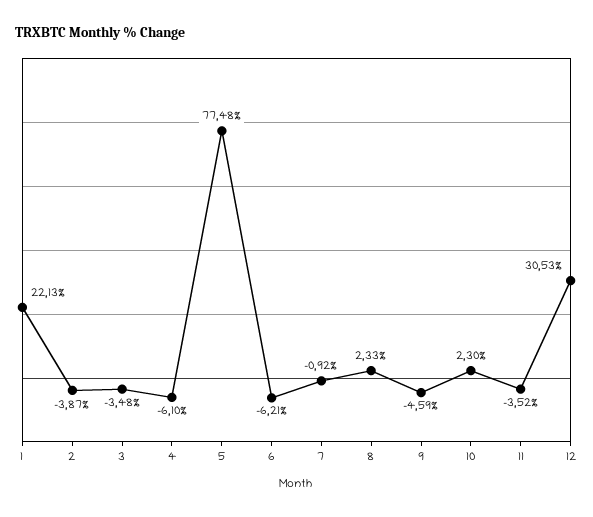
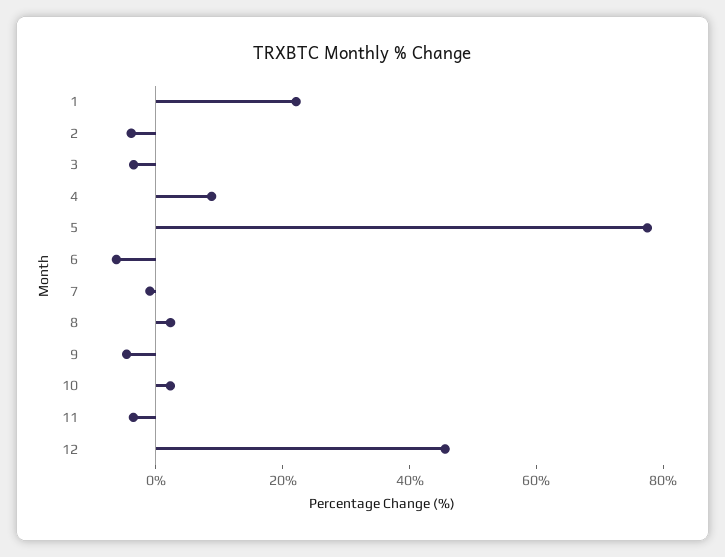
4: -6.1 -> 10
12: 30.53 -> 45

